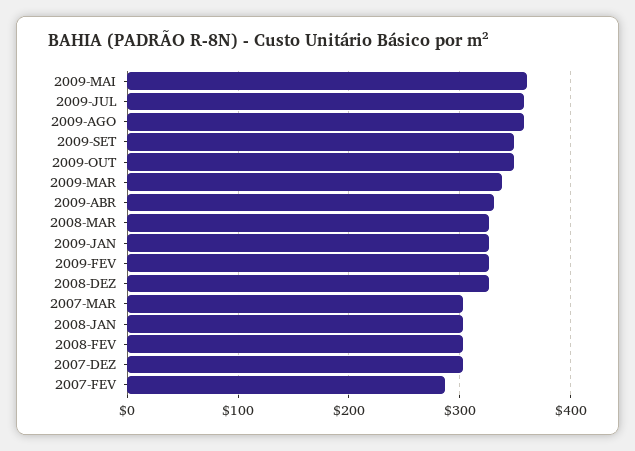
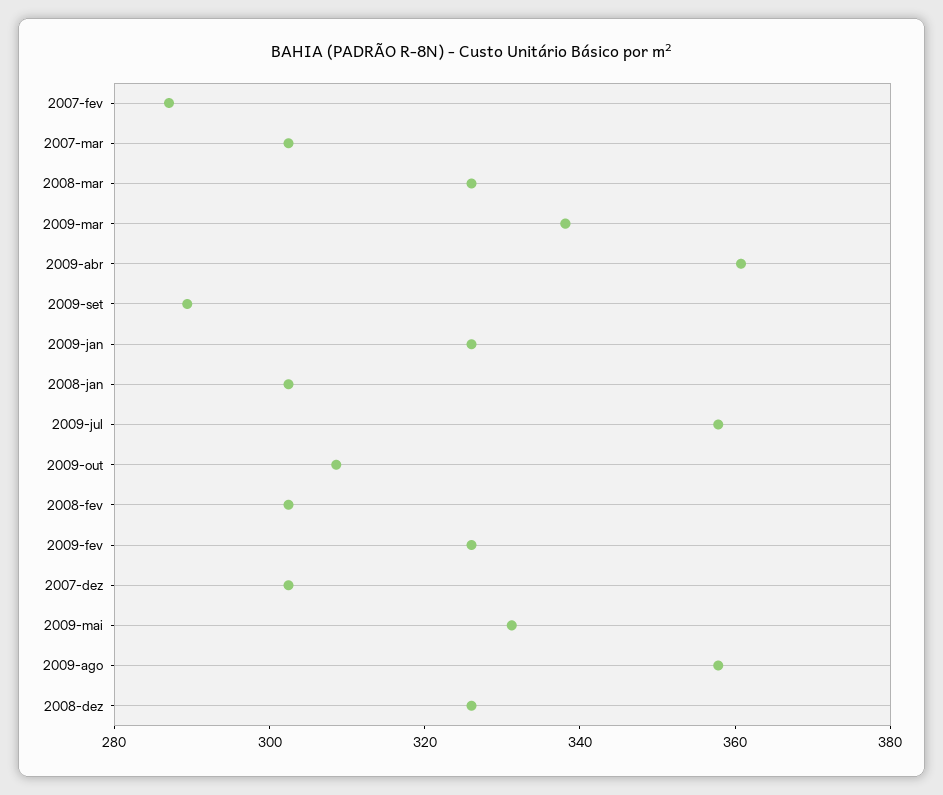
2009-MAI: 360 -> 330
2009-SET: 350 -> 290
2009-OUT: 350 -> 310
2009-ABR: 330 -> 360

